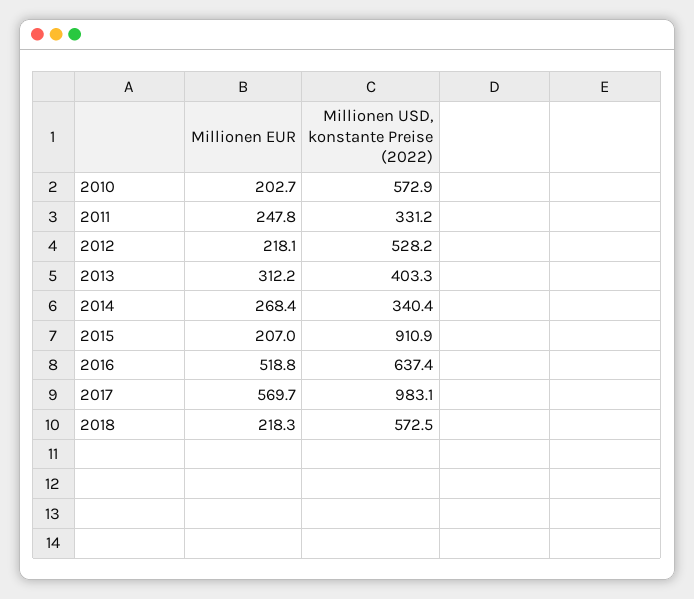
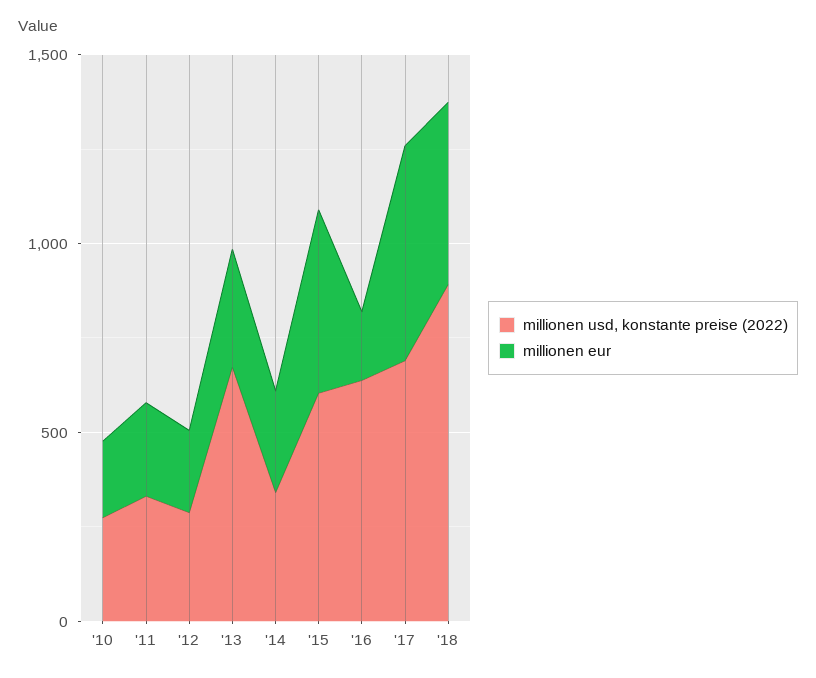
Millionen USD, konstante Preise (2022), 2010: 572.9 -> 300
Millionen USD, konstante Preise (2022), 2012: 528.2 -> 300
Millionen USD, konstante Preise (2022), 2013: 403.3 -> 700
Millionen EUR, 2015: 207 -> 500
Millionen USD, konstante Preise (2022), 2015: 910.9 -> 600
Millionen EUR, 2016: 518.8 -> 200
Millionen USD, konstante Preise (2022), 2017: 983.1 -> 700
Millionen EUR, 2018: 218.3 -> 500
Millionen USD, konstante Preise (2022), 2018: 572.5 -> 900

